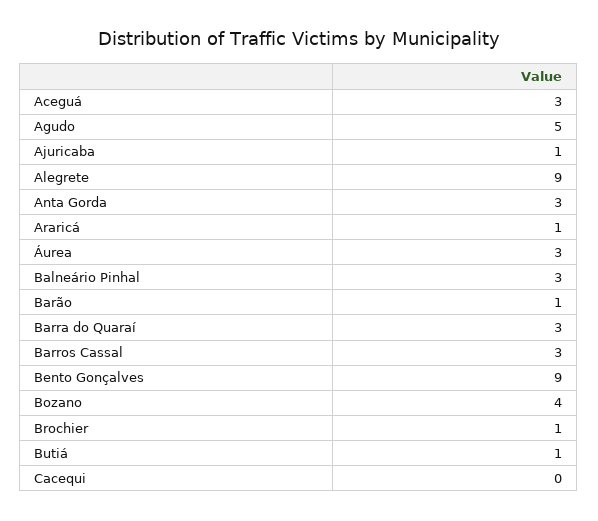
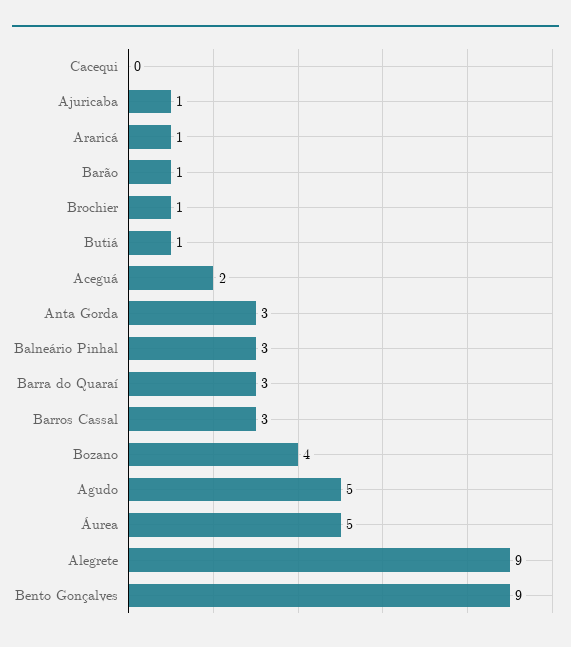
Aceguá: 3 -> 2
Áurea: 3 -> 5

